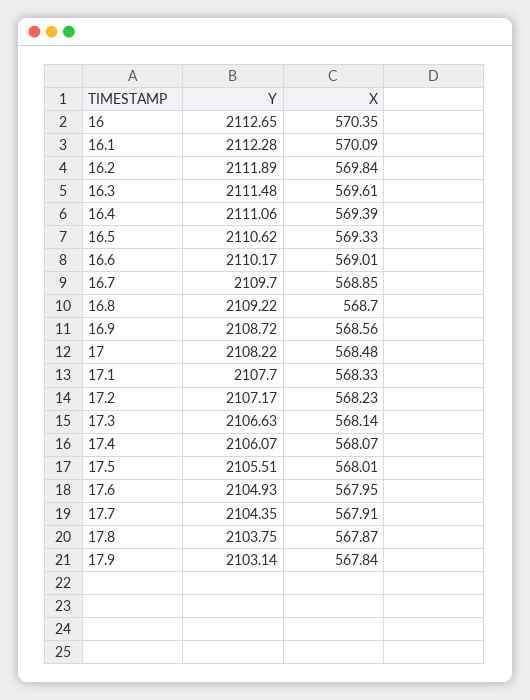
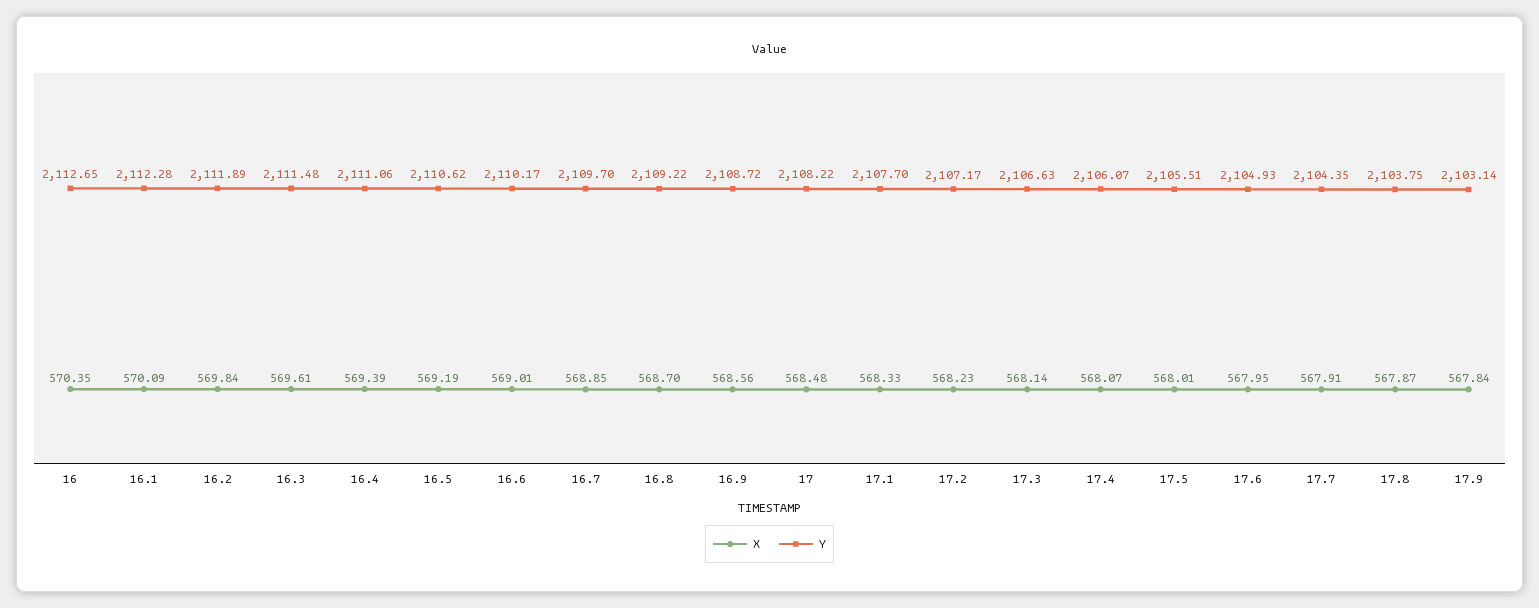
X, 16.5: 569.33 -> 569.19

